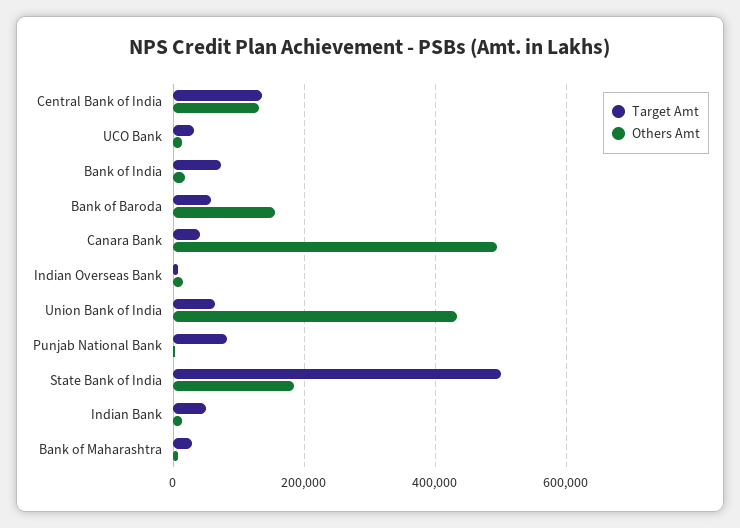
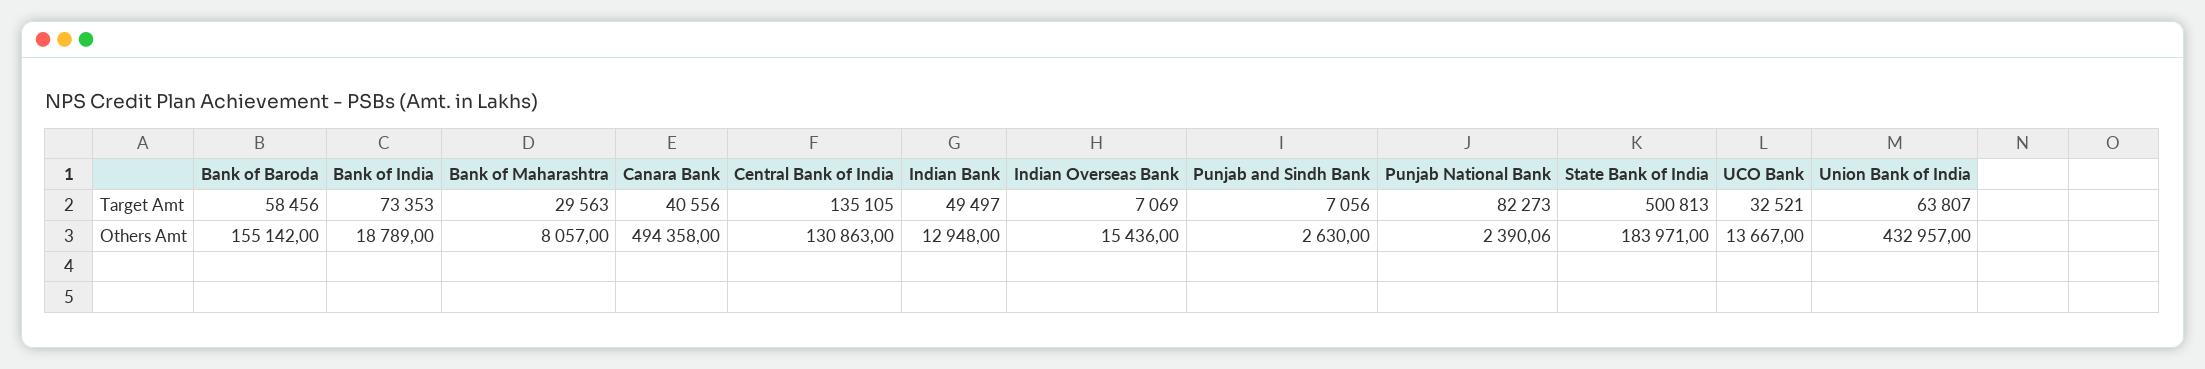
Target Amt, Punjab and Sindh Bank: none -> 7056
Others Amt, Punjab and Sindh Bank: none -> 2630

